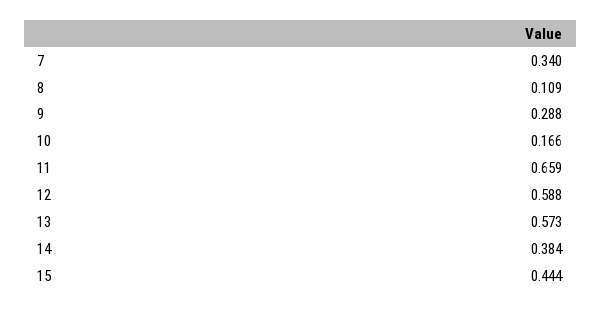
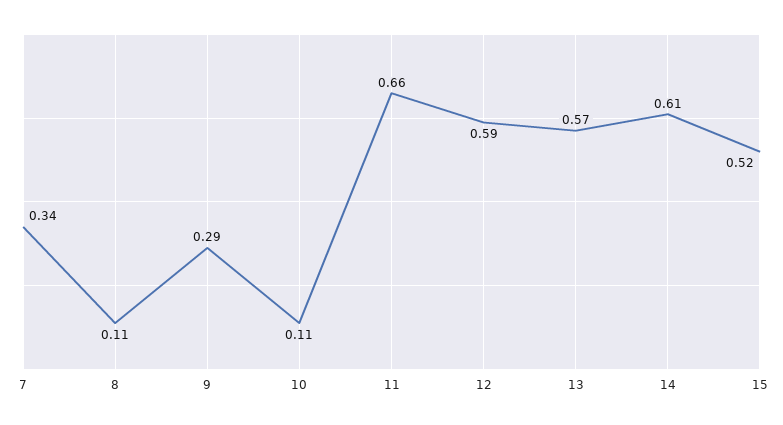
10: 0.166 -> 0.11
14: 0.384 -> 0.61
15: 0.444 -> 0.52

